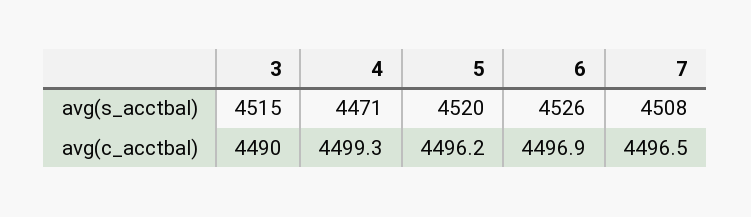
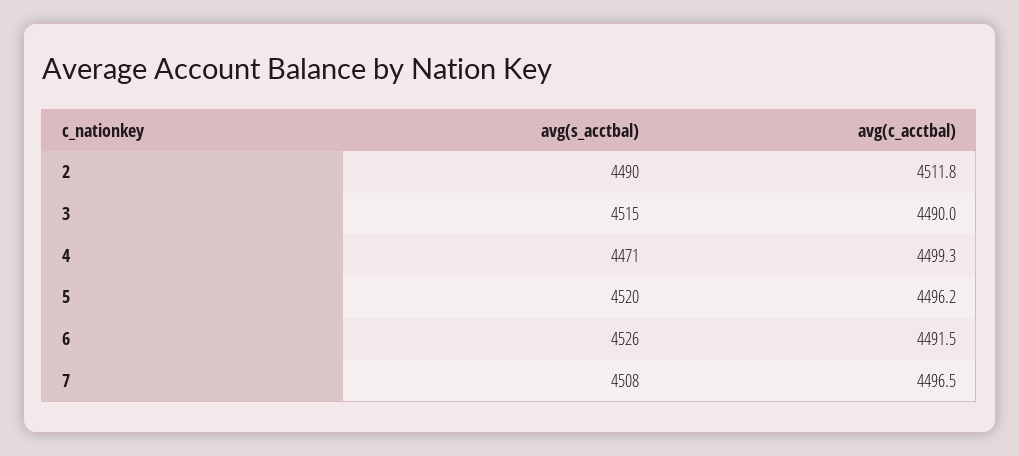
6, avg(c_acctbal): 4496.9 -> 4491.5
2, avg(s_acctbal): none -> 4490
2, avg(c_acctbal): none -> 4511.8

